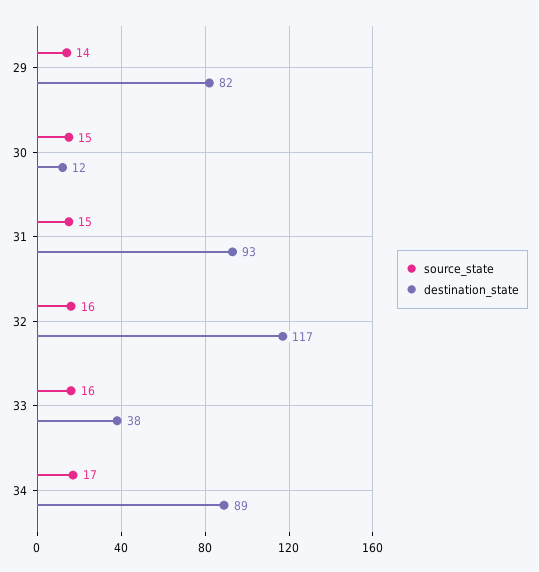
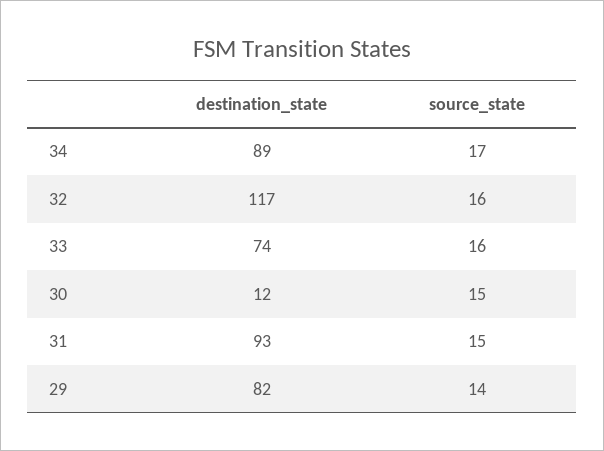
destination_state, 33: 38 -> 74

